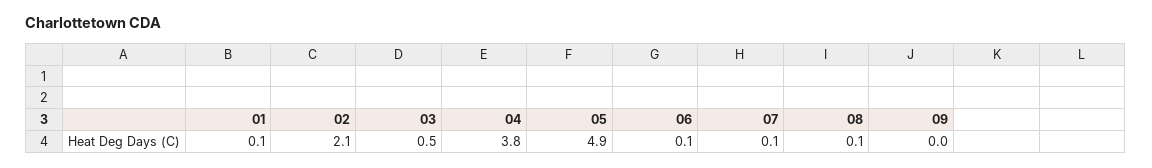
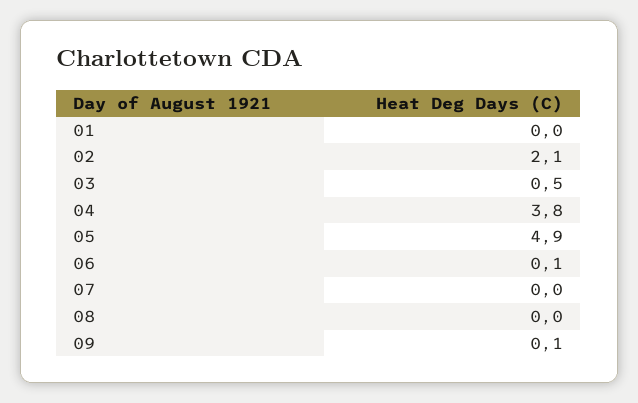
01: 0.1 -> 0
07: 0.1 -> 0
08: 0.1 -> 0
09: 0 -> 0.1

